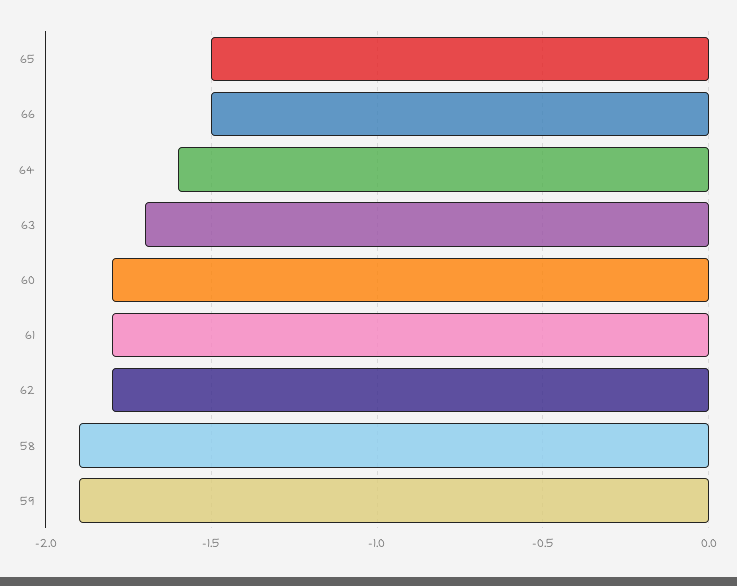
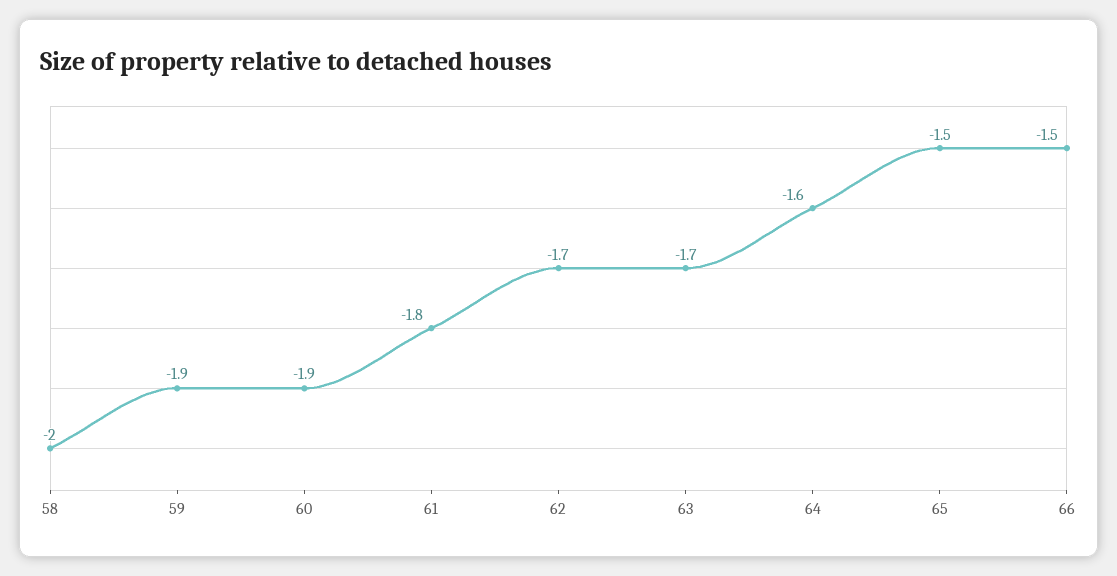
60: -1.8 -> -1.9
62: -1.8 -> -1.7
58: -1.9 -> -2

